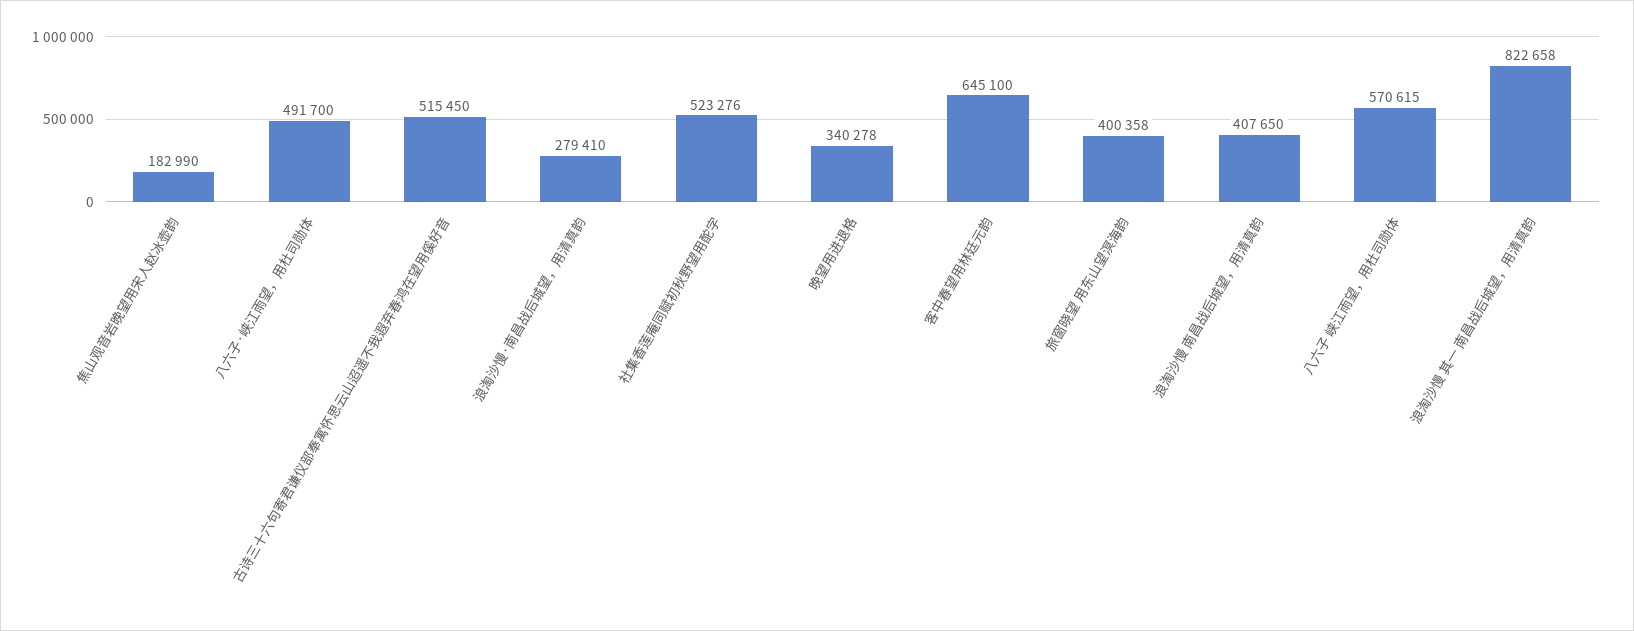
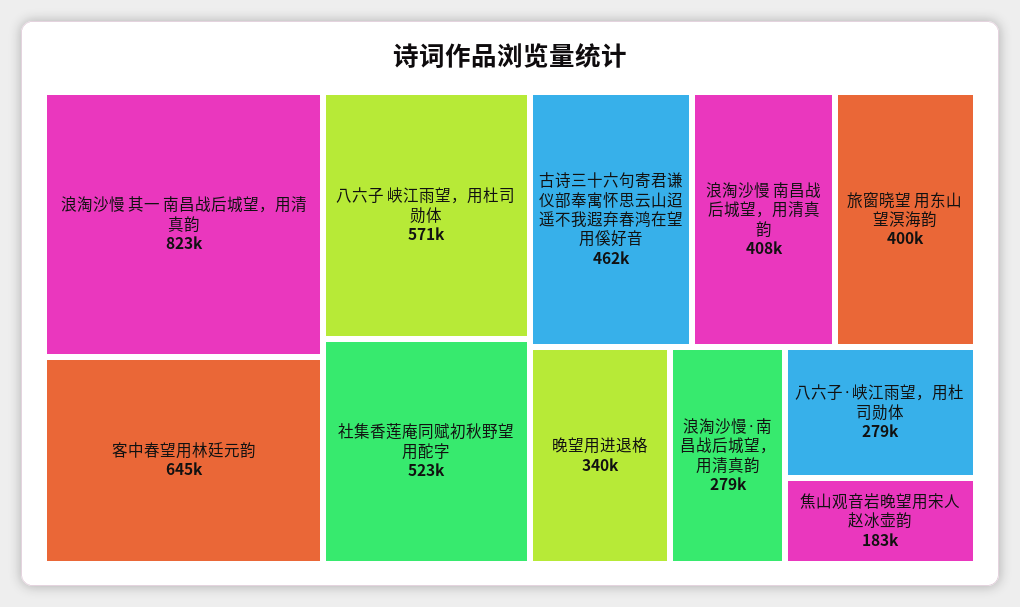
八六子·峡江雨望，用杜司勋体: 491700 -> 279000
古诗三十六句寄君谦仪部奉寓怀思云山迢遥不我遐弃春鸿在望用傒好音: 515450 -> 462000

